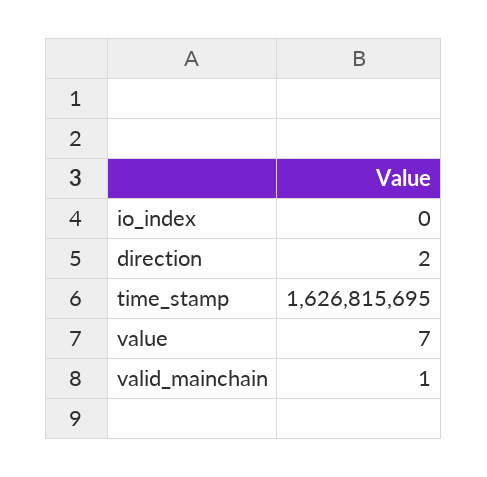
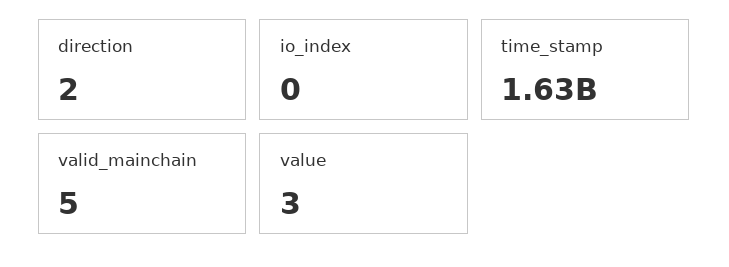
value: 7 -> 3
valid_mainchain: 1 -> 5

